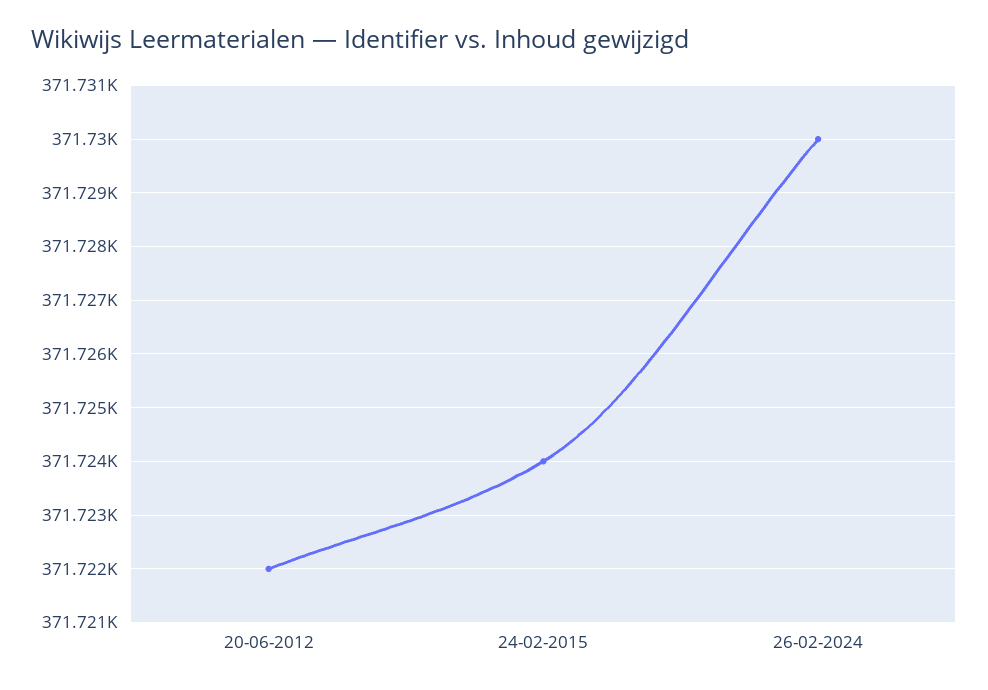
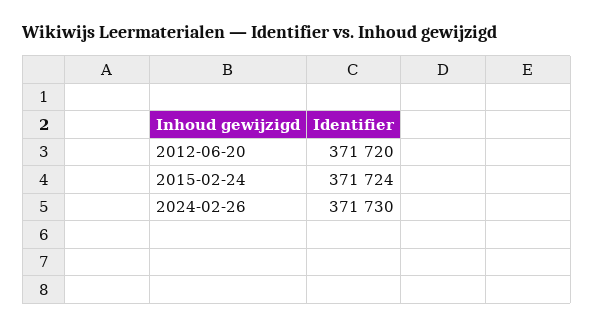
20-06-2012: 371722 -> 371720

